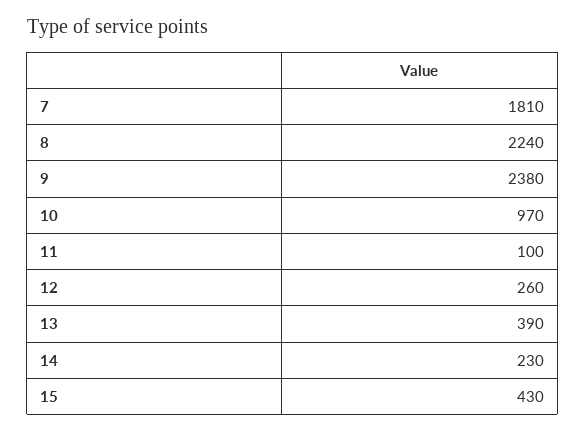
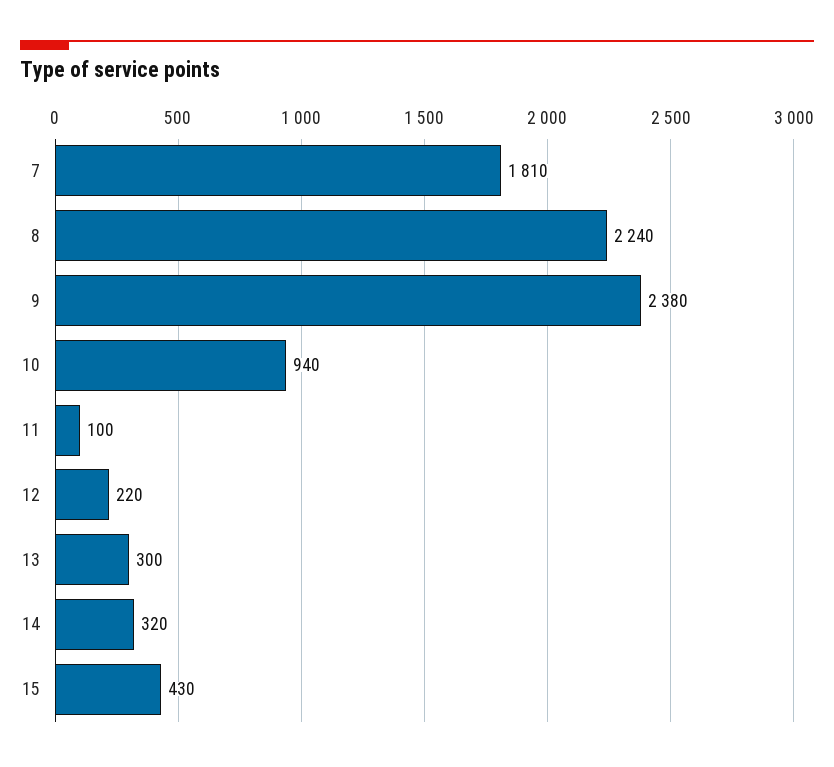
10: 970 -> 940
12: 260 -> 220
13: 390 -> 300
14: 230 -> 320

